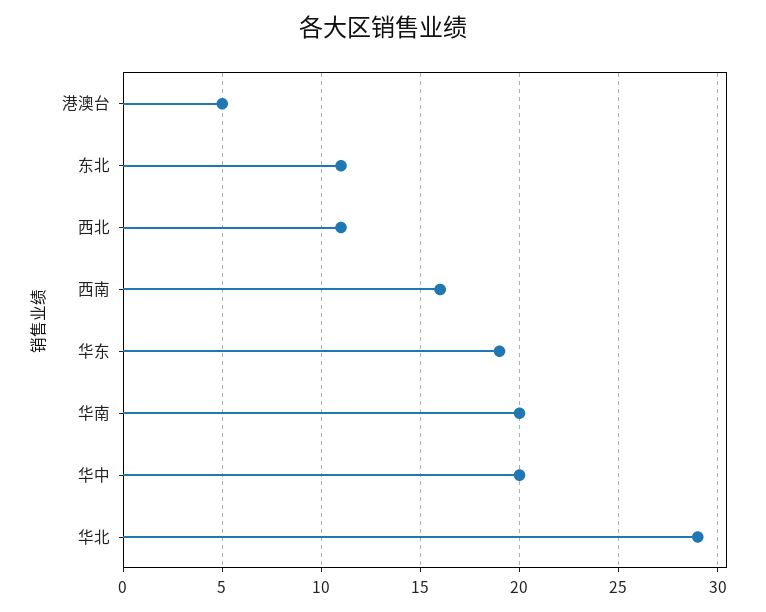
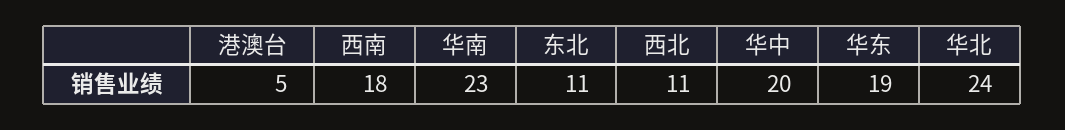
西南: 16 -> 18
华南: 20 -> 23
华北: 29 -> 24

